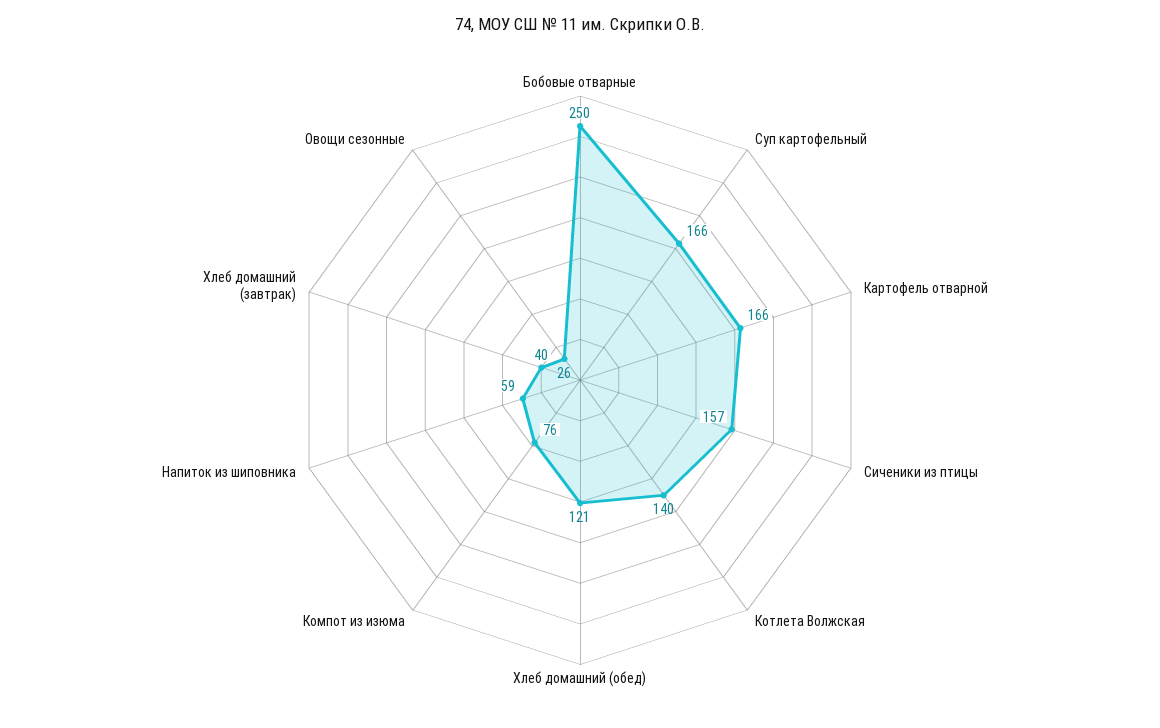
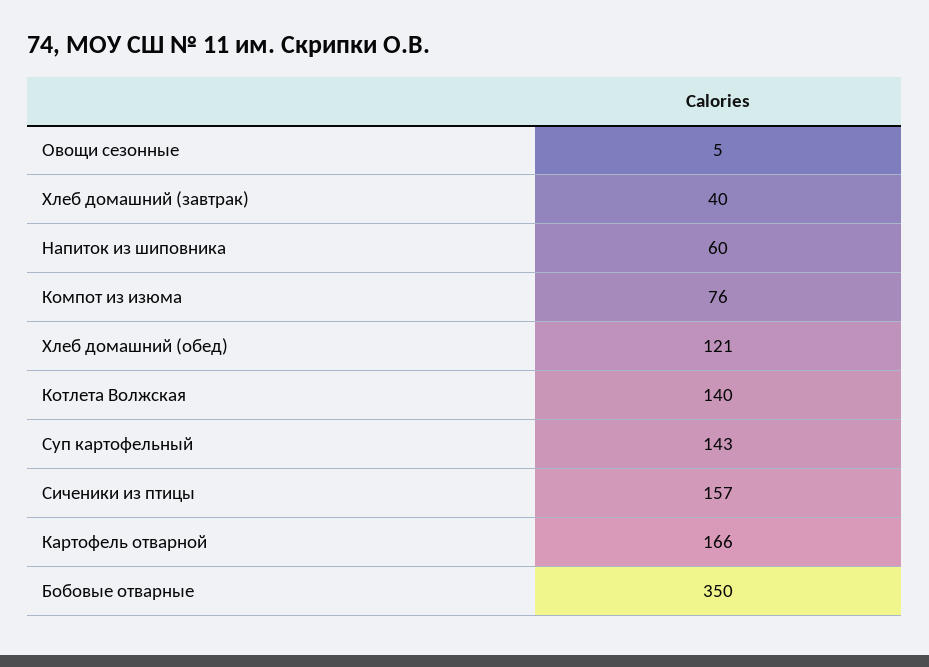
Бобовые отварные: 250 -> 350
Суп картофельный: 166 -> 143
Напиток из шиповника: 59 -> 60
Овощи сезонные: 26 -> 5

